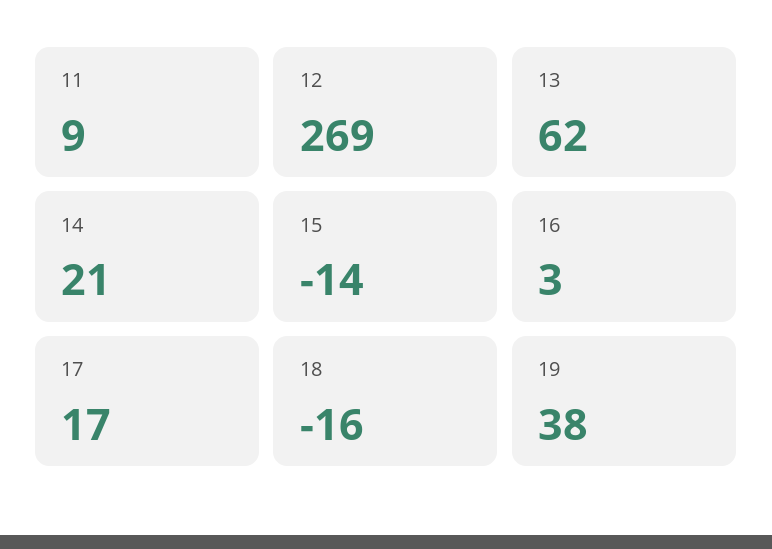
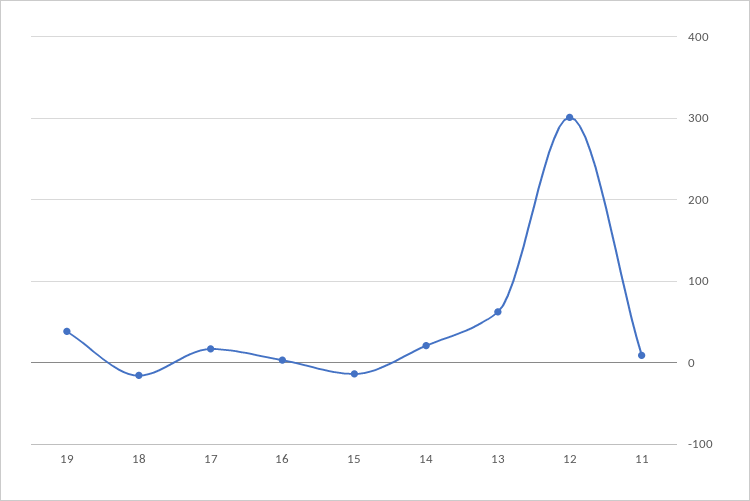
12: 269 -> 300

